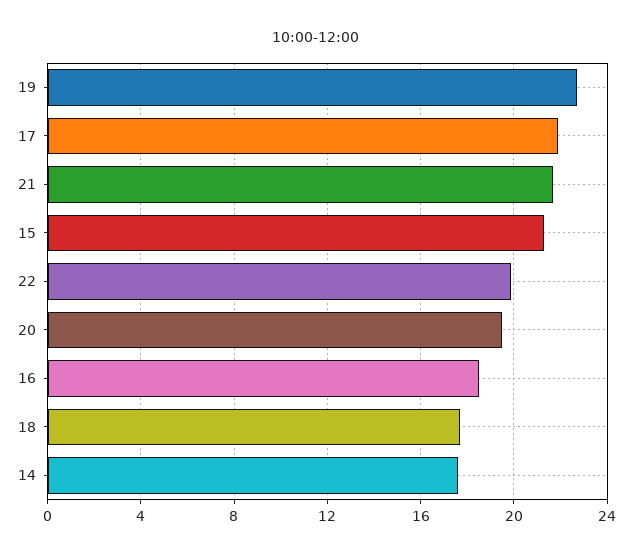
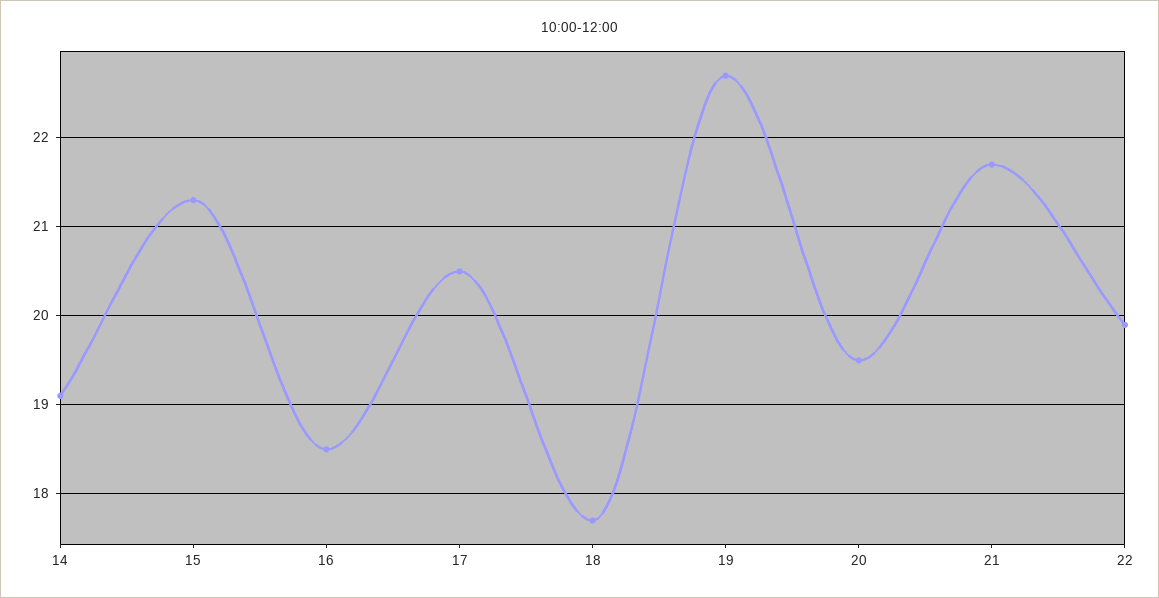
17: 22 -> 20.5
14: 17.5 -> 19.1

